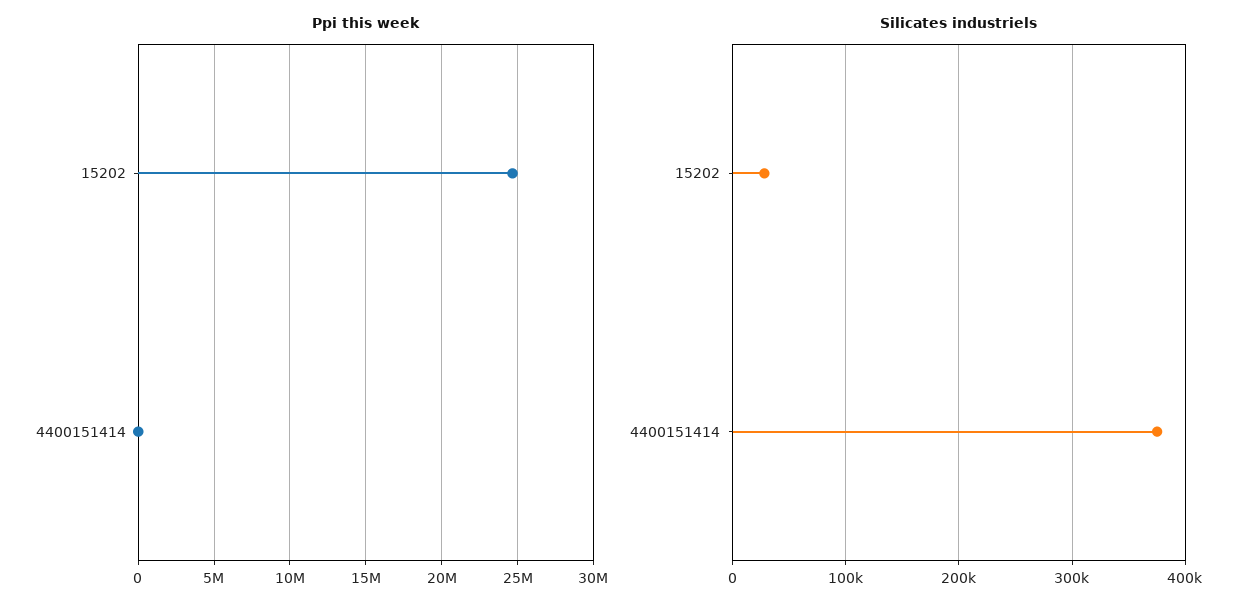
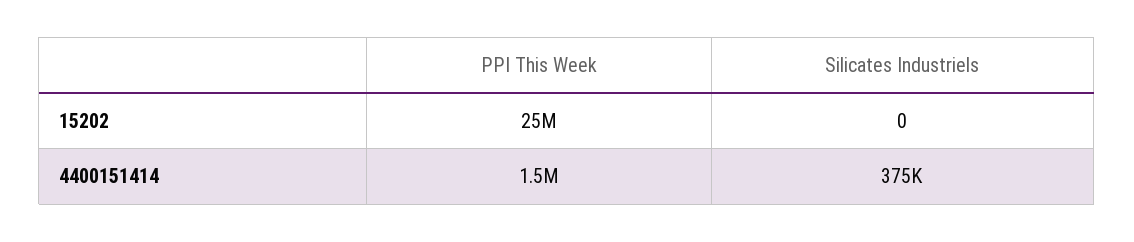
Ppi this week, 4400151414: 0 -> 1500000
Silicates industriels, 15202: 30000 -> 0

